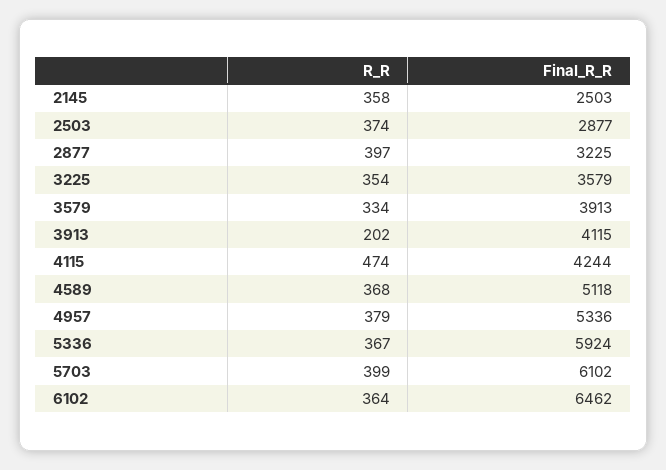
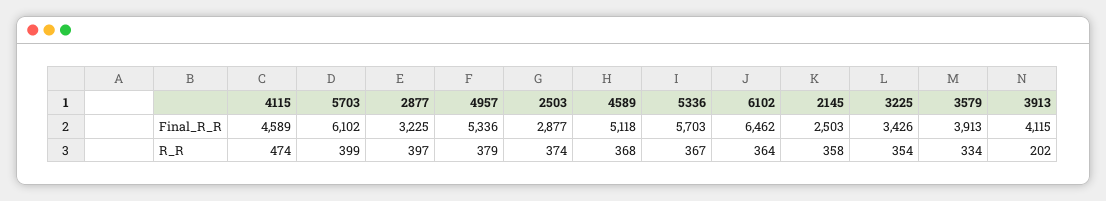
Final_R_R, 3225: 3579 -> 3426
Final_R_R, 4115: 4244 -> 4589
Final_R_R, 5336: 5924 -> 5703

